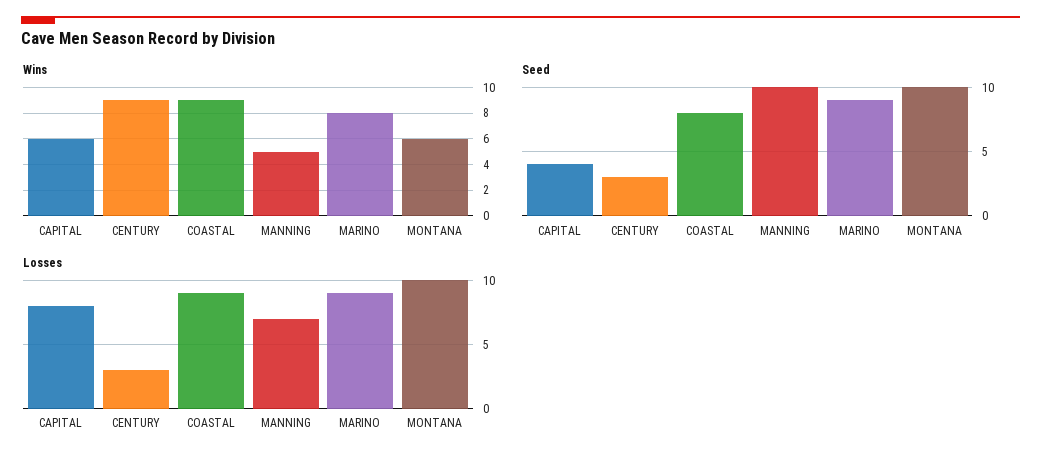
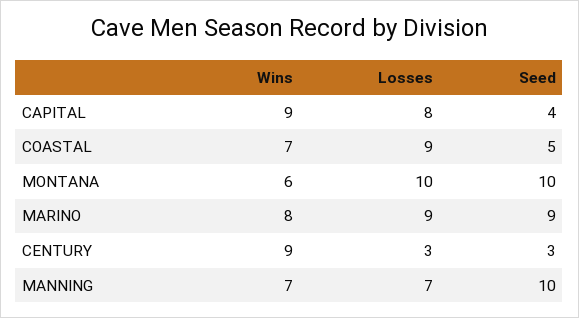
Wins, CAPITAL: 6 -> 9
Wins, COASTAL: 9 -> 7
Wins, MANNING: 5 -> 7
Seed, COASTAL: 8 -> 5

